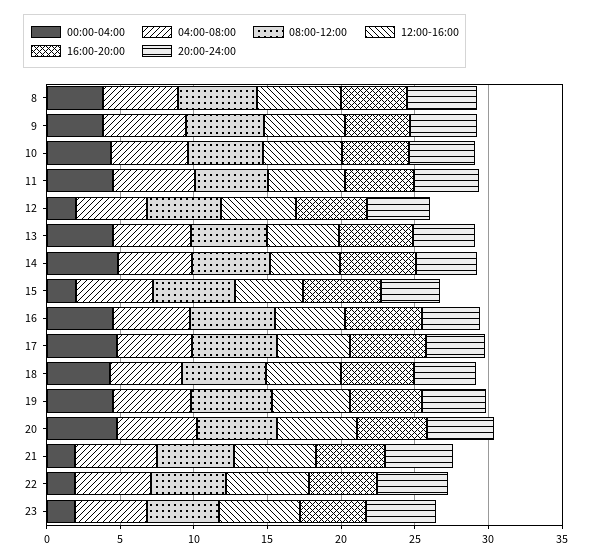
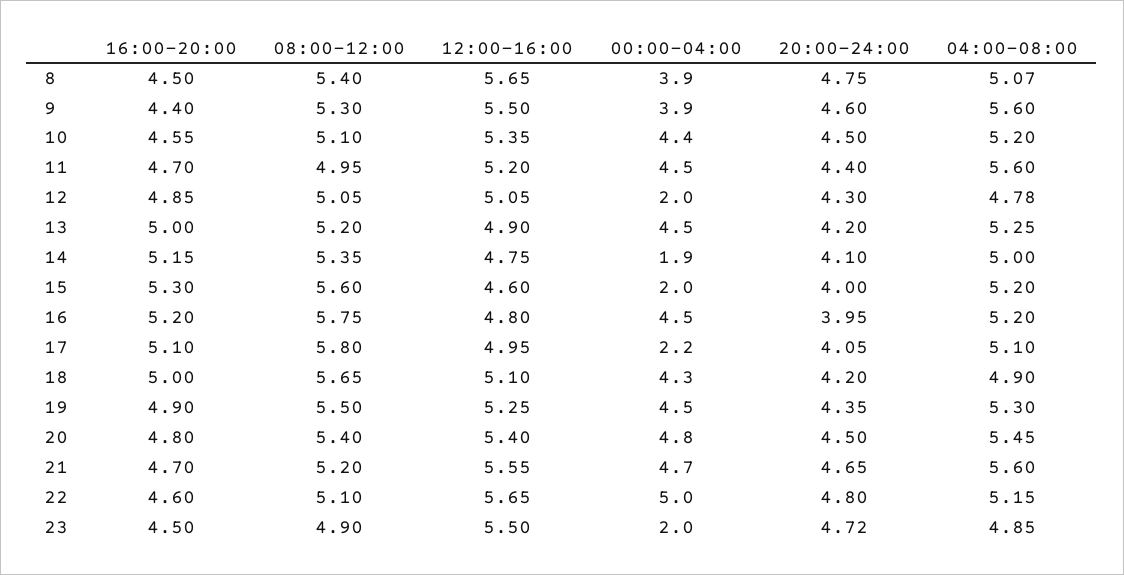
00:00-04:00, 14: 5 -> 1.9
00:00-04:00, 17: 5 -> 2.2
00:00-04:00, 21: 2 -> 4.7
00:00-04:00, 22: 2 -> 5

